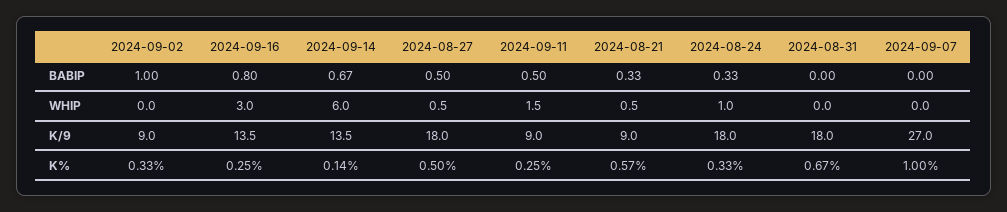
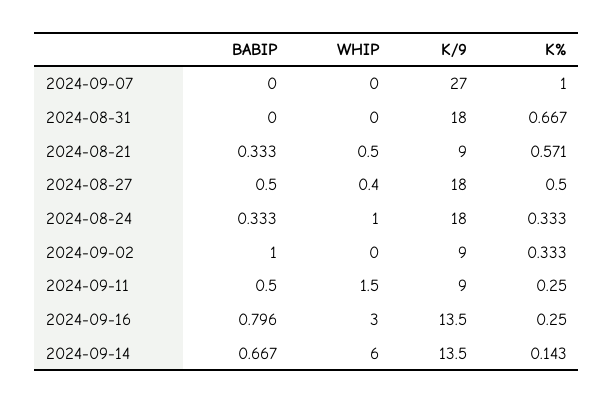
2024-08-27, WHIP: 0.5 -> 0.4

